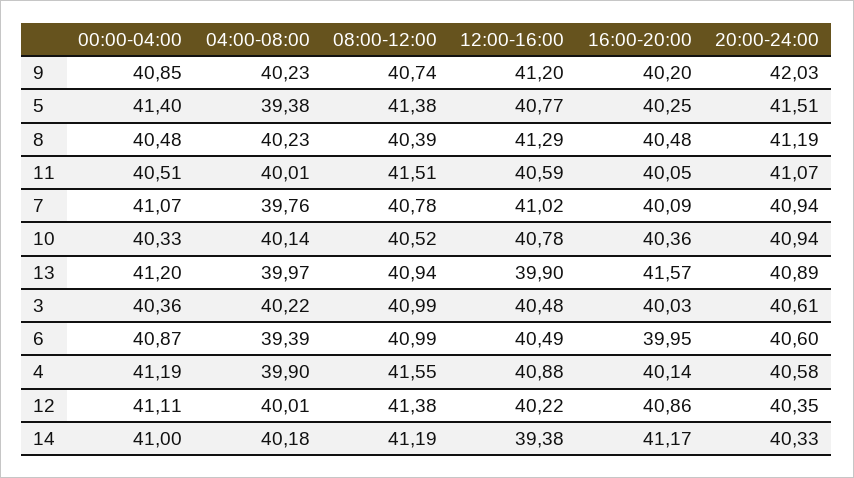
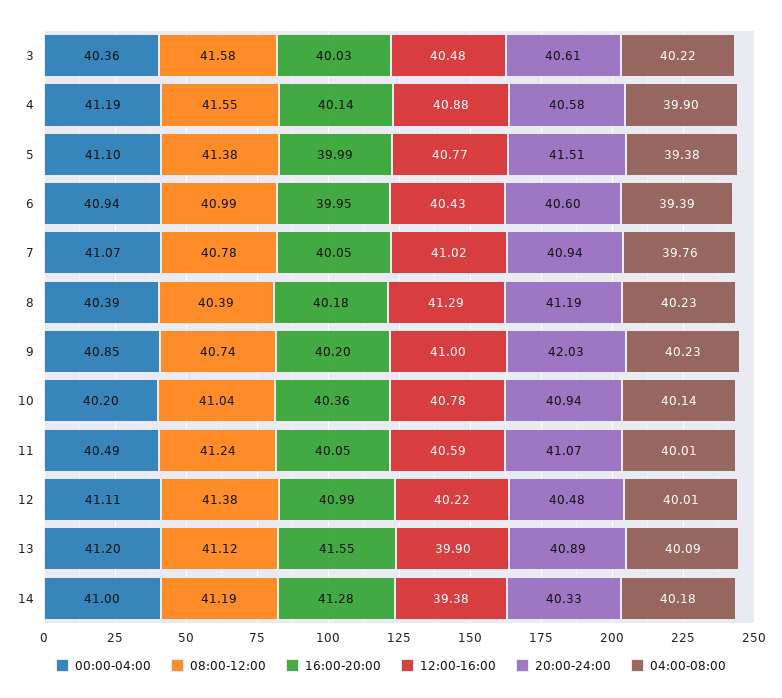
12:00-16:00, 9: 41.2 -> 41
00:00-04:00, 5: 41.4 -> 41.1
16:00-20:00, 5: 40.25 -> 39.99
00:00-04:00, 8: 40.48 -> 40.39
16:00-20:00, 8: 40.48 -> 40.18
00:00-04:00, 11: 40.51 -> 40.49
08:00-12:00, 11: 41.51 -> 41.24
16:00-20:00, 7: 40.09 -> 40.05
00:00-04:00, 10: 40.33 -> 40.2
08:00-12:00, 10: 40.52 -> 41.04
04:00-08:00, 13: 39.97 -> 40.09
08:00-12:00, 13: 40.94 -> 41.12
16:00-20:00, 13: 41.57 -> 41.55
08:00-12:00, 3: 40.99 -> 41.58
00:00-04:00, 6: 40.87 -> 40.94
12:00-16:00, 6: 40.49 -> 40.43
16:00-20:00, 12: 40.86 -> 40.99
20:00-24:00, 12: 40.35 -> 40.48
16:00-20:00, 14: 41.17 -> 41.28

